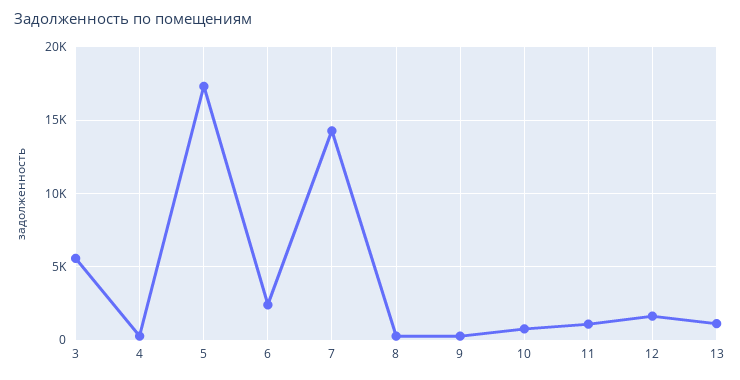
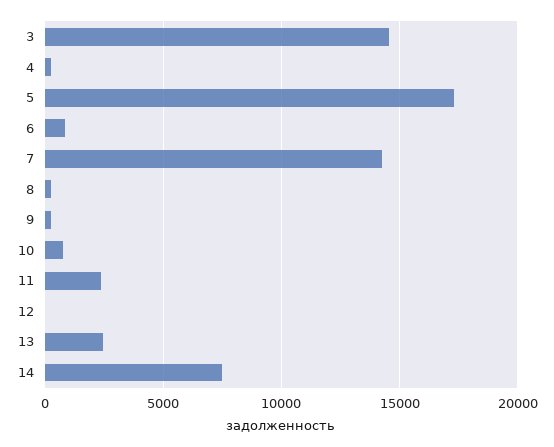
3: 5500 -> 14500
6: 2500 -> 1000
11: 1000 -> 2500
12: 1500 -> 0
13: 1000 -> 2500
14: none -> 7500

